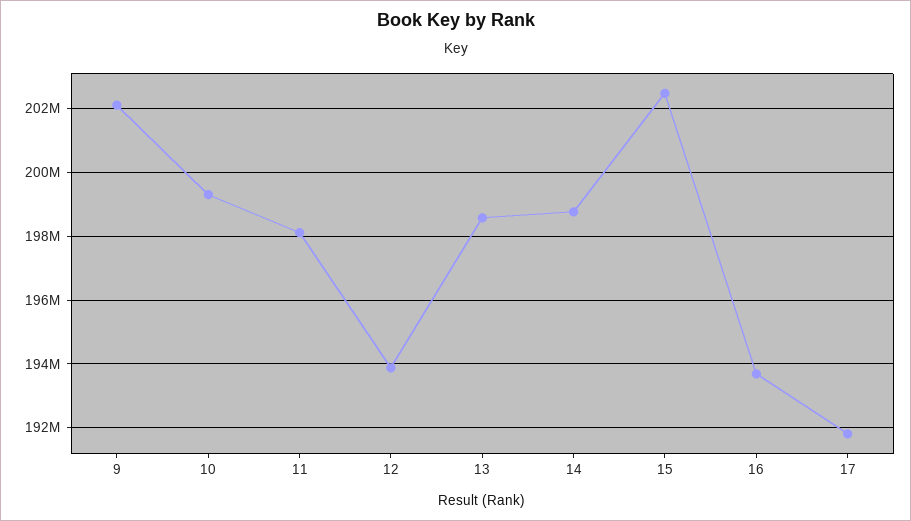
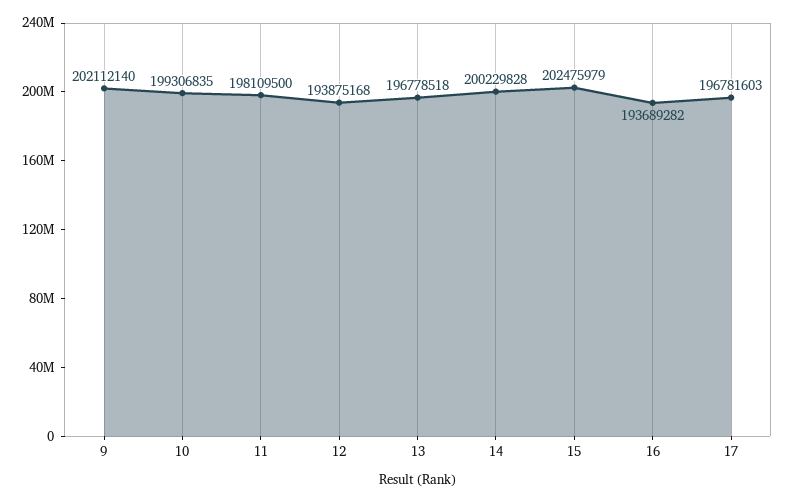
13: 198600000 -> 196778518
14: 198800000 -> 200229828
17: 191800000 -> 196781603

